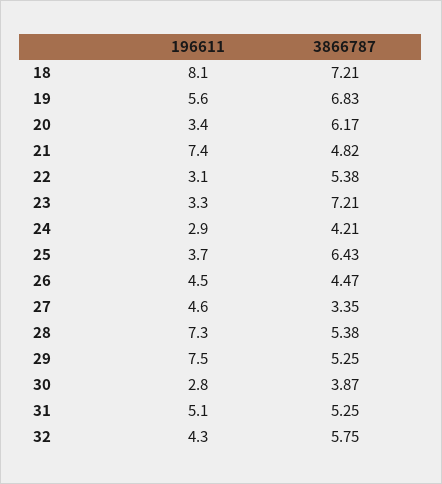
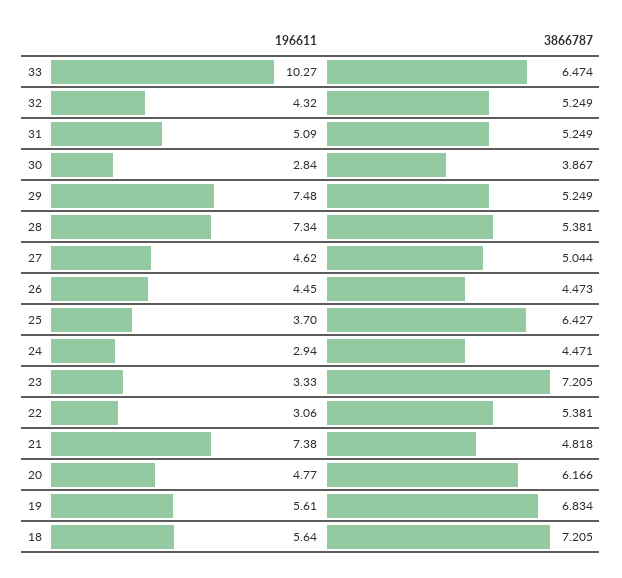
196611, 18: 8.1 -> 5.64
196611, 20: 3.4 -> 4.77
3866787, 24: 4.21 -> 4.471
3866787, 27: 3.35 -> 5.044
3866787, 32: 5.75 -> 5.249
196611, 33: none -> 10.27
3866787, 33: none -> 6.474

